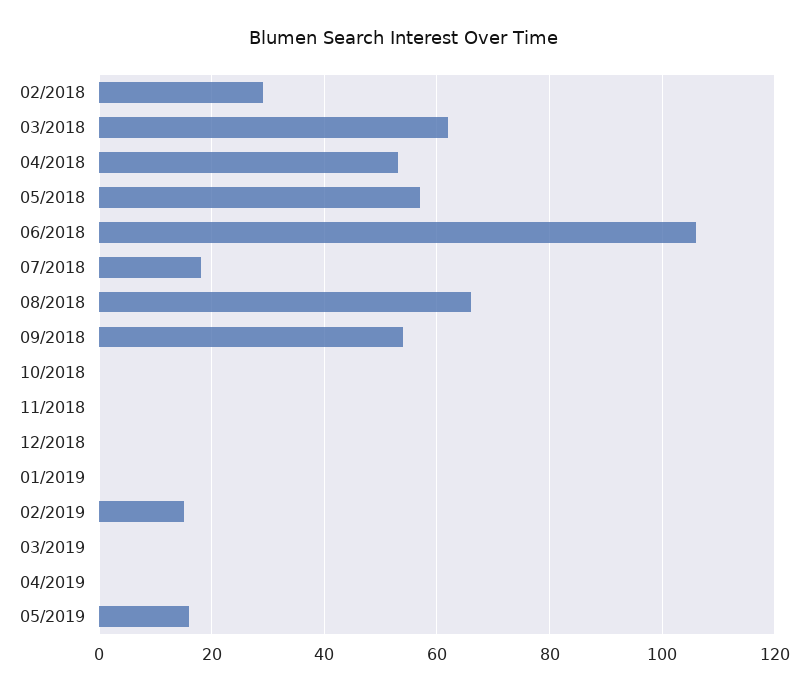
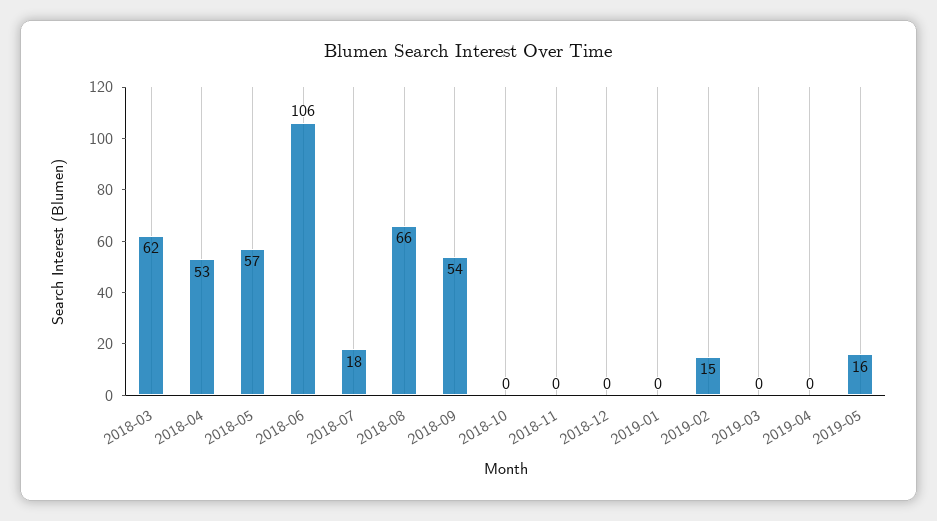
02/2018: 30 -> none

